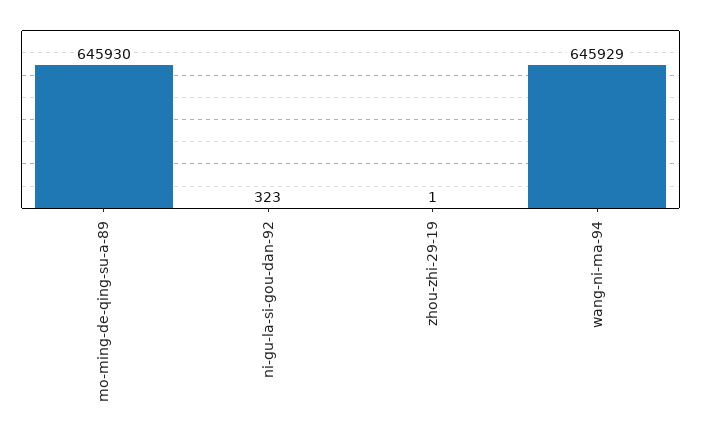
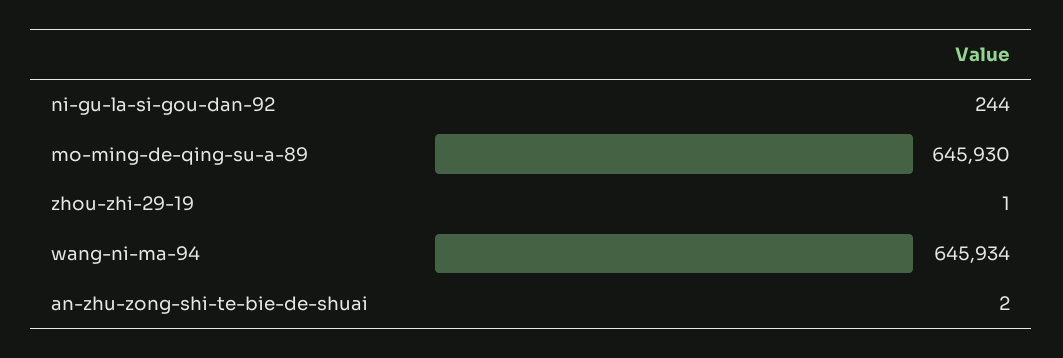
ni-gu-la-si-gou-dan-92: 323 -> 244
wang-ni-ma-94: 645929 -> 645934
an-zhu-zong-shi-te-bie-de-shuai: none -> 2

